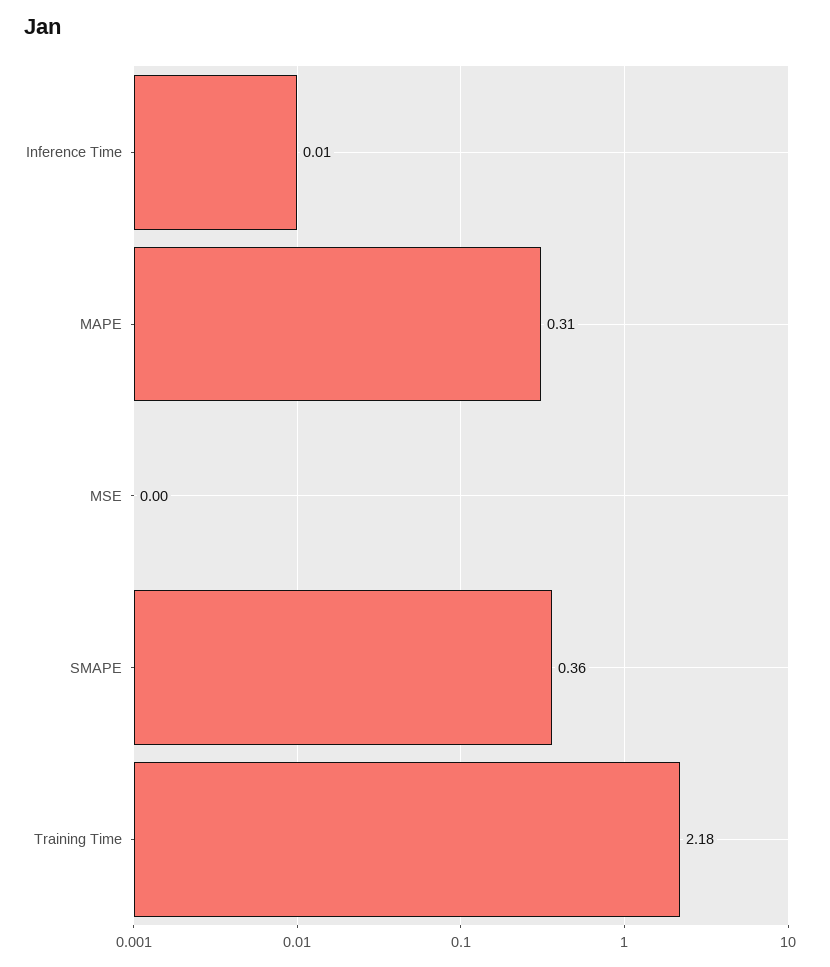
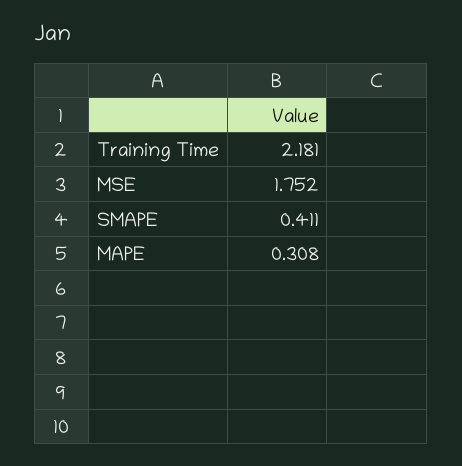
Inference Time: 0.01 -> none
MSE: 0 -> 1.752
SMAPE: 0.36 -> 0.411

